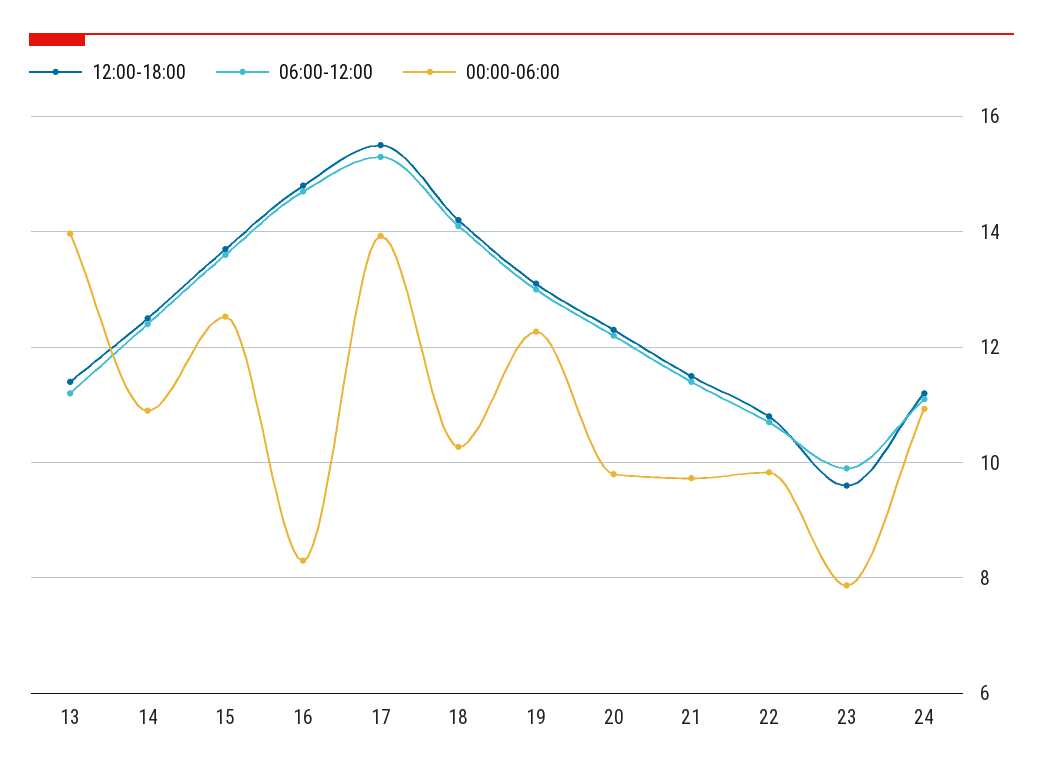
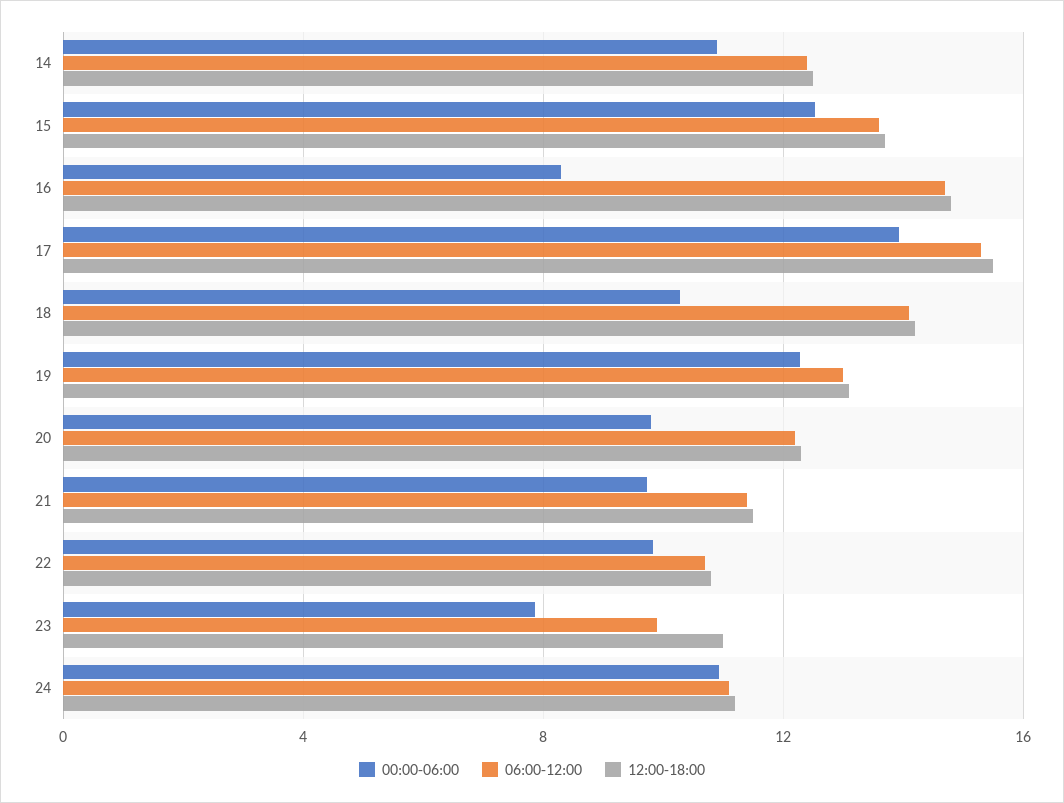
12:00-18:00, 13: 11.4 -> none
06:00-12:00, 13: 11.2 -> none
00:00-06:00, 13: 14 -> none
12:00-18:00, 23: 9.6 -> 11

